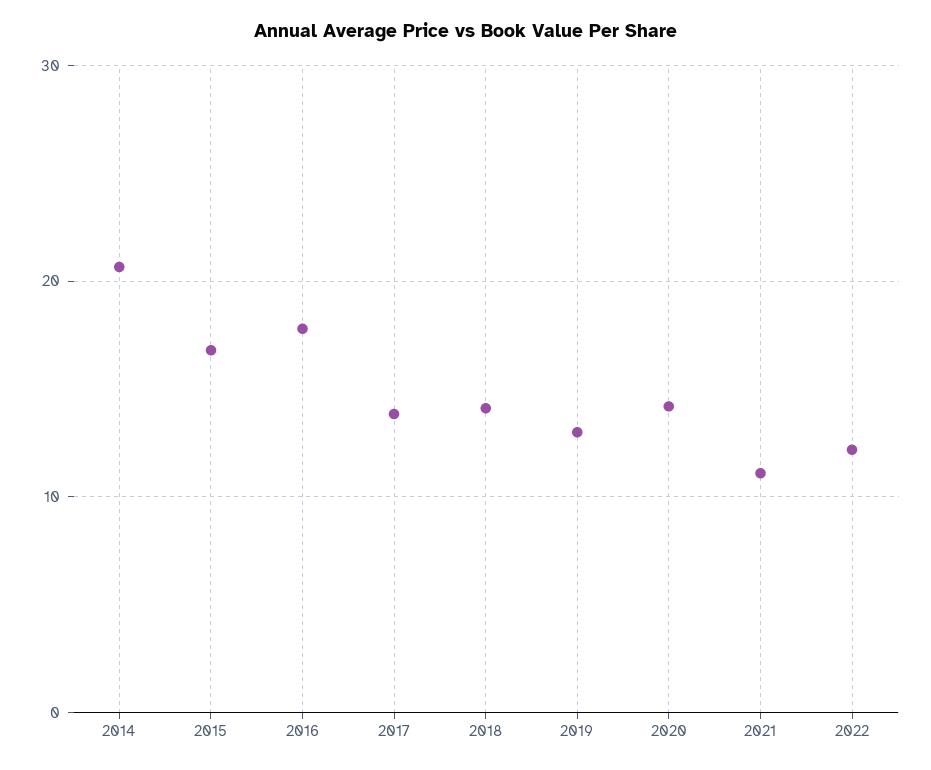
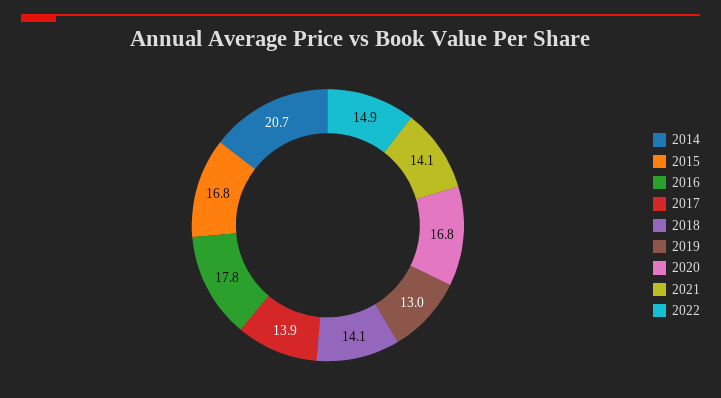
2020: 14 -> 16.8
2021: 11 -> 14.1
2022: 12 -> 14.9

